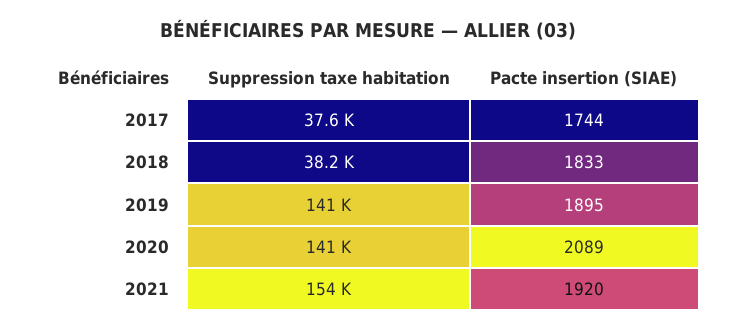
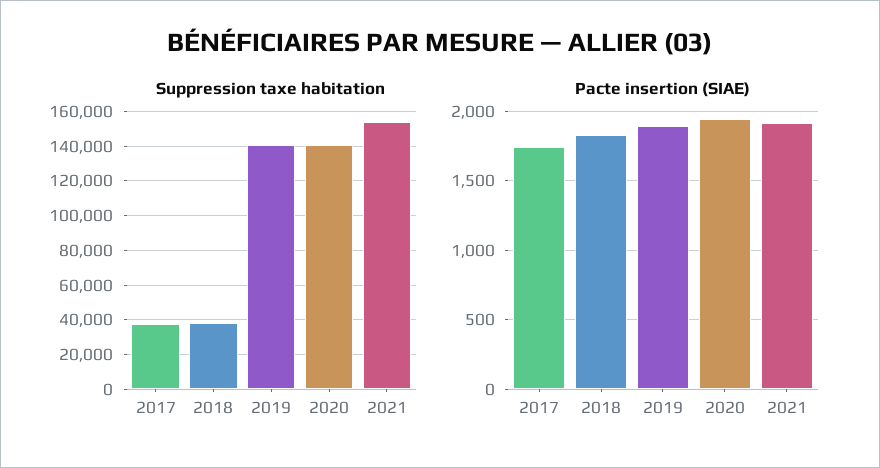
Pacte insertion (SIAE), 2020: 2089 -> 1950

